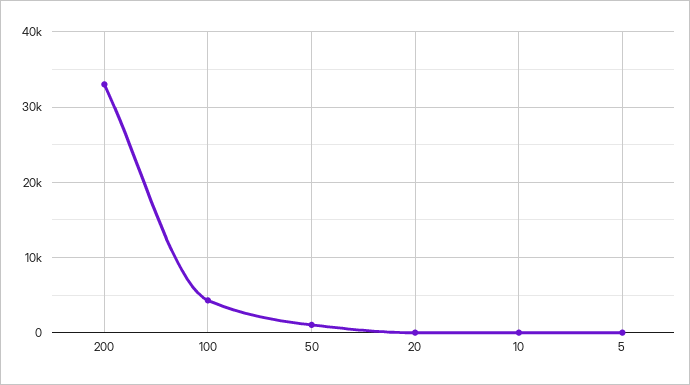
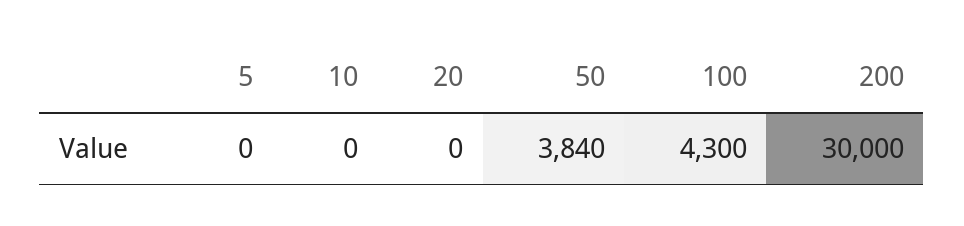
200: 33000 -> 30000
50: 1000 -> 3840

